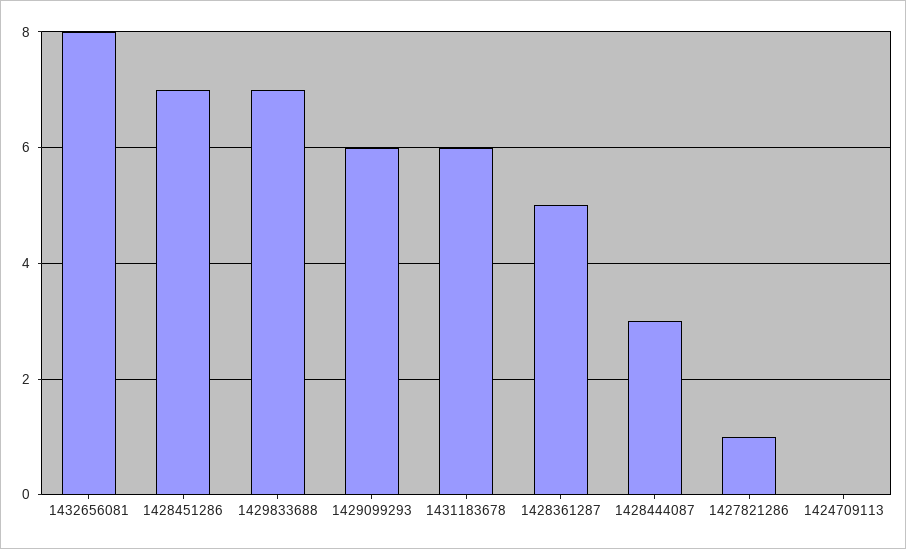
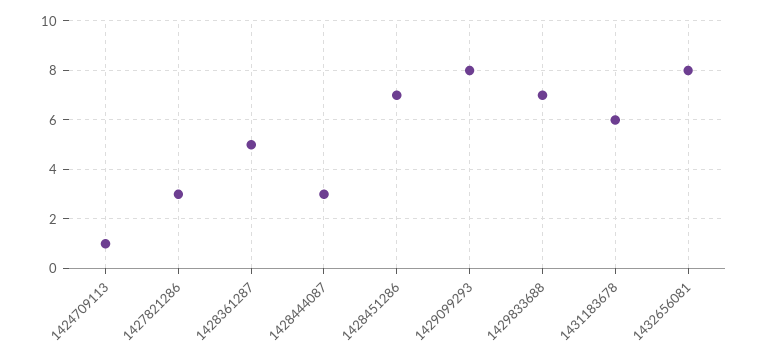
1429099293: 6 -> 8
1427821286: 1 -> 3
1424709113: 0 -> 1

